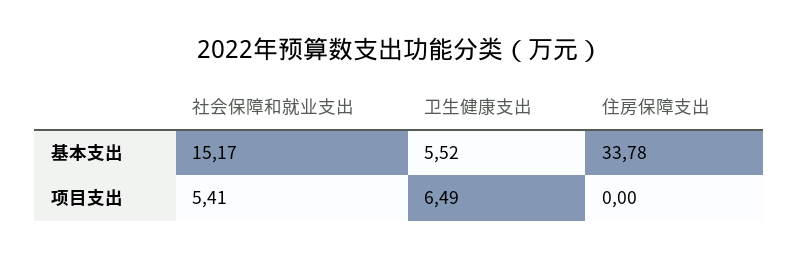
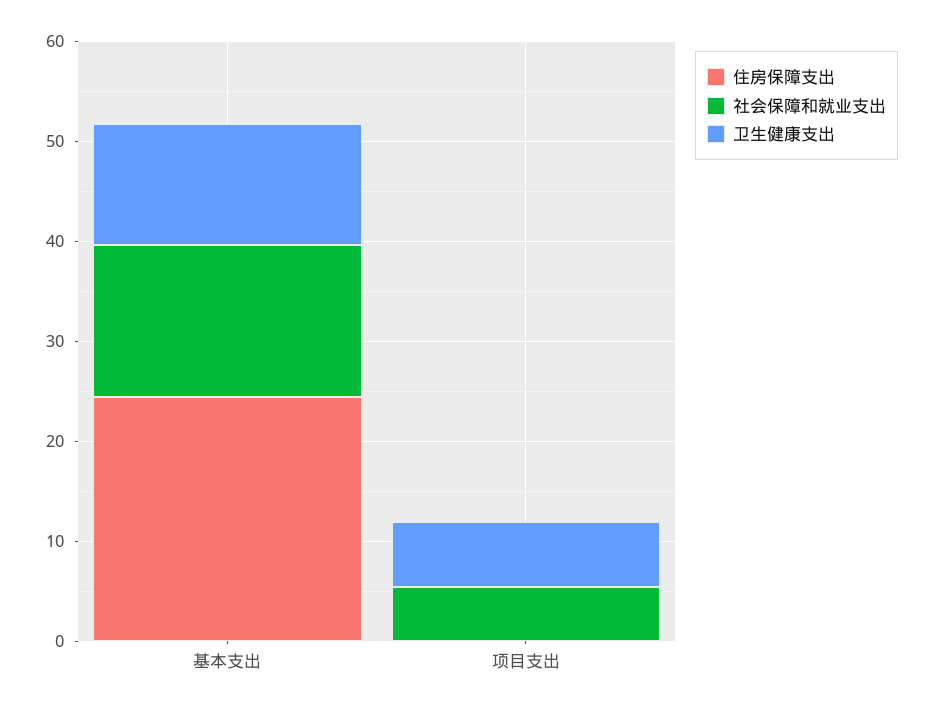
卫生健康支出, 基本支出: 5.52 -> 12
住房保障支出, 基本支出: 33.78 -> 24

